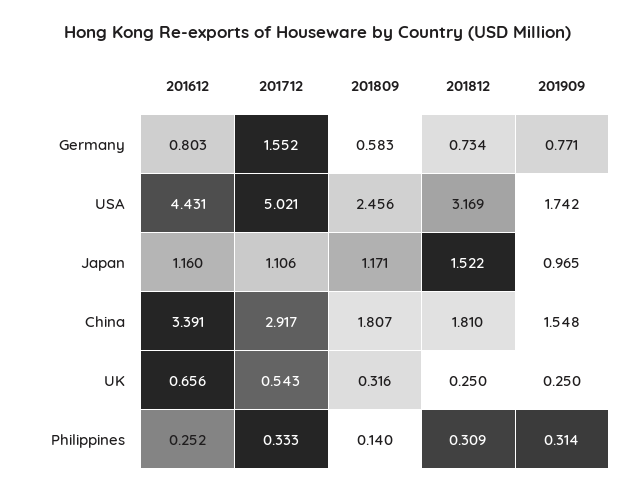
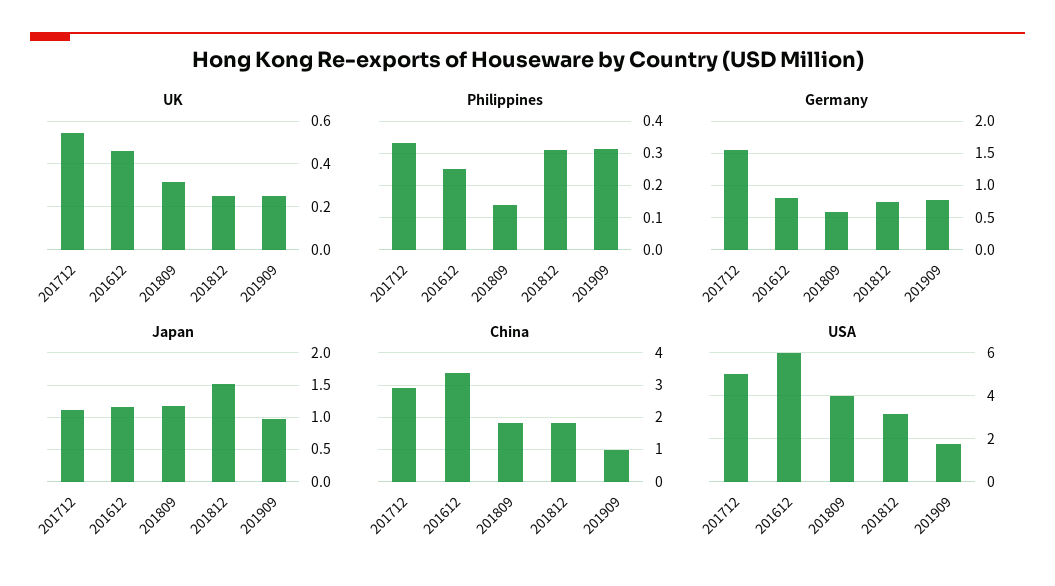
USA, 201612: 4.431 -> 6
USA, 201809: 2.456 -> 4
China, 201909: 1.548 -> 1
UK, 201612: 0.656 -> 0.45

